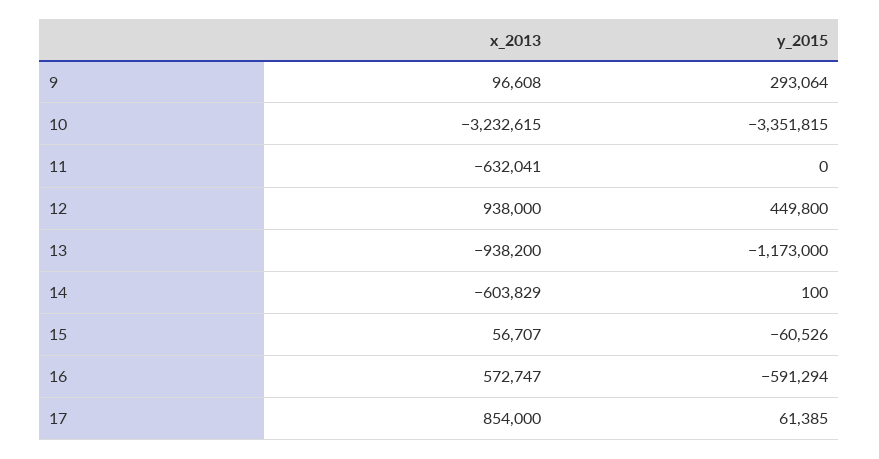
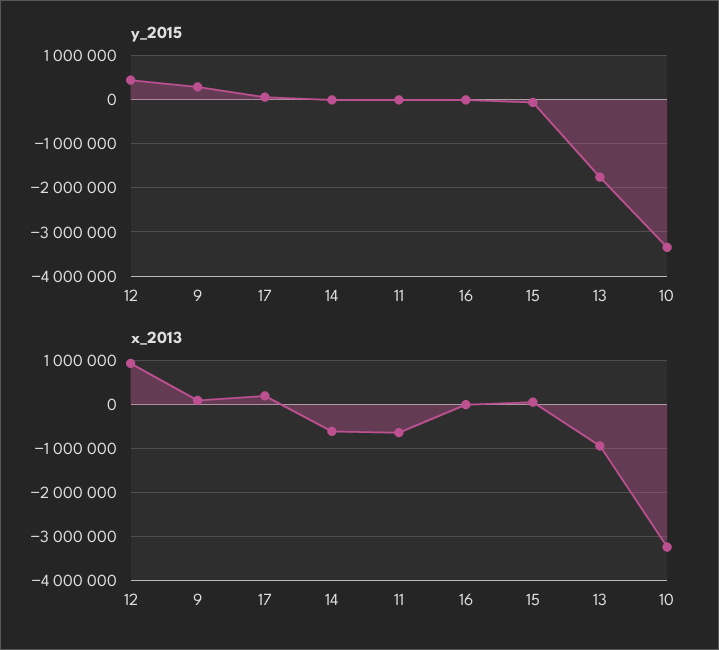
y_2015, 13: -1173000 -> -1800000
x_2013, 16: 572747 -> 0
y_2015, 16: -591294 -> 0
x_2013, 17: 854000 -> 200000

